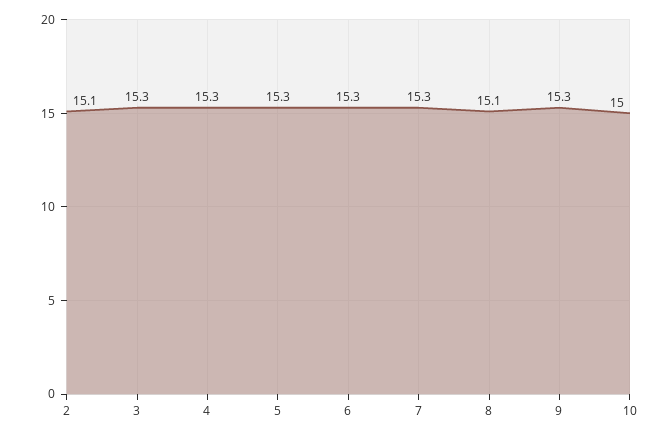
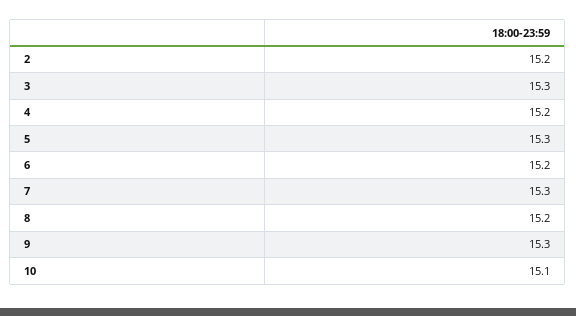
2: 15.1 -> 15.2
4: 15.3 -> 15.2
6: 15.3 -> 15.2
8: 15.1 -> 15.2
10: 15 -> 15.1

